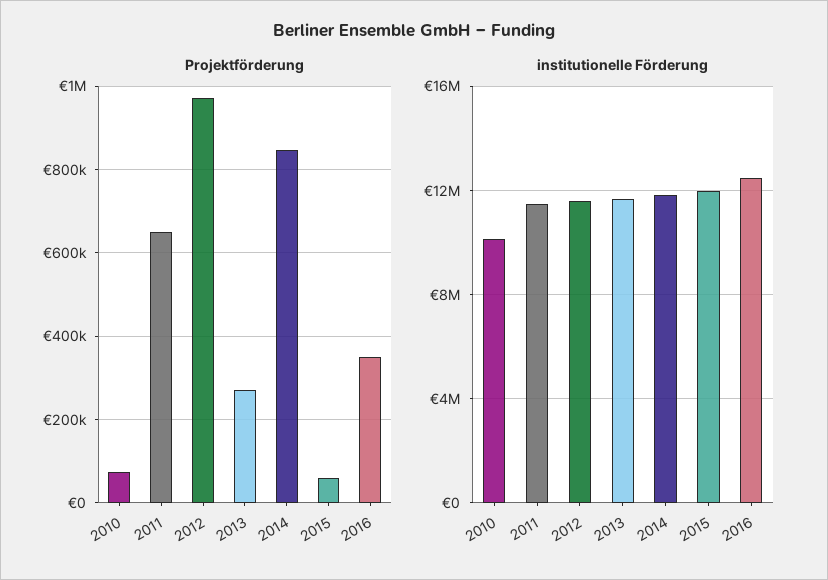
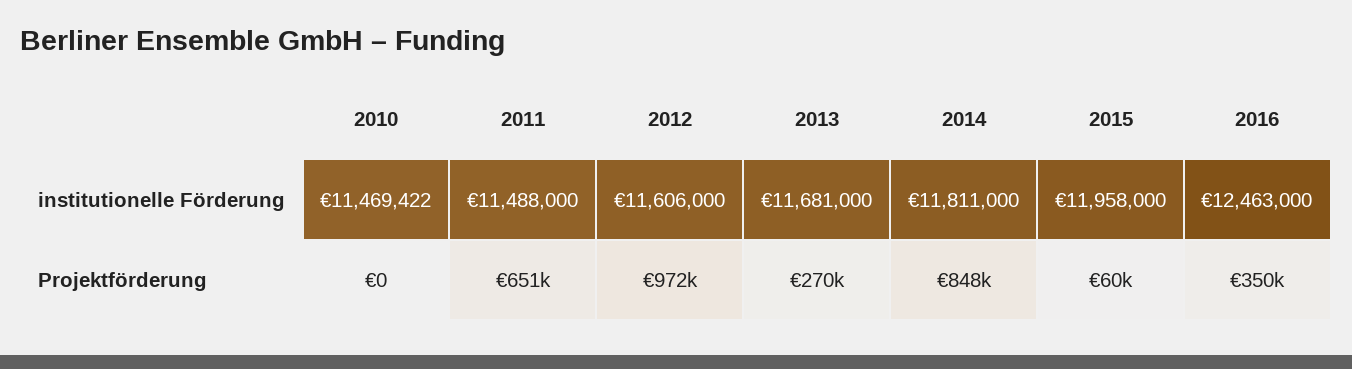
Projektförderung, 2010: 80000 -> 0
institutionelle Förderung, 2010: 10000000 -> 11469422

